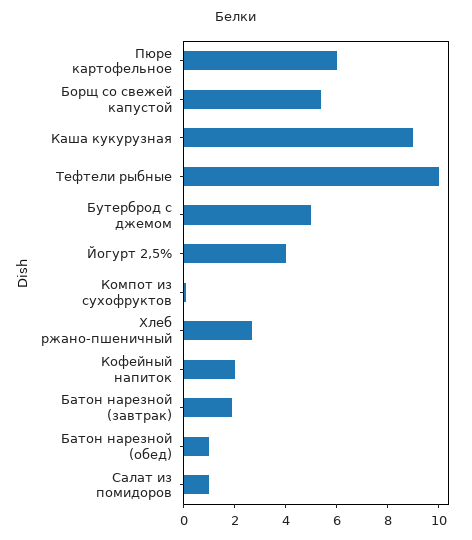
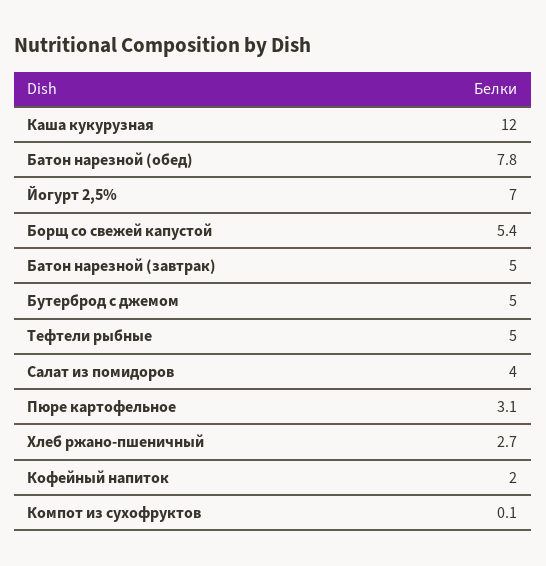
Пюре картофельное: 6 -> 3.1
Каша кукурузная: 9 -> 12
Тефтели рыбные: 10 -> 5
Йогурт 2,5%: 4 -> 7
Батон нарезной (завтрак): 2 -> 5
Батон нарезной (обед): 1 -> 7.8
Салат из помидоров: 1 -> 4

